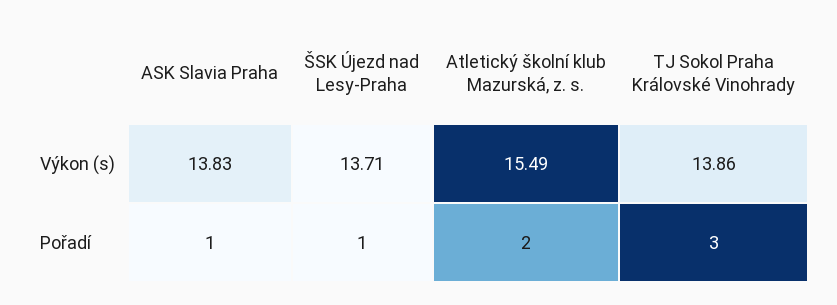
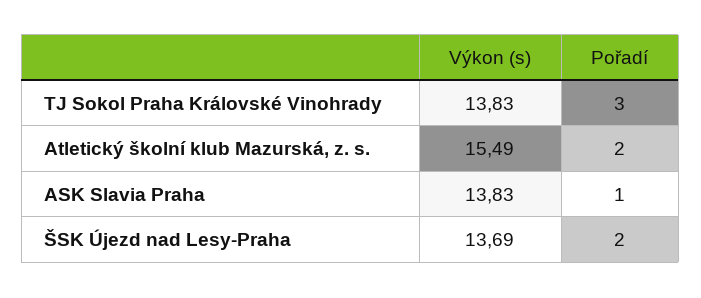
ŠSK Újezd nad Lesy-Praha, Výkon (s): 13.71 -> 13.69
TJ Sokol Praha Královské Vinohrady, Výkon (s): 13.86 -> 13.83
ŠSK Újezd nad Lesy-Praha, Pořadí: 1 -> 2

